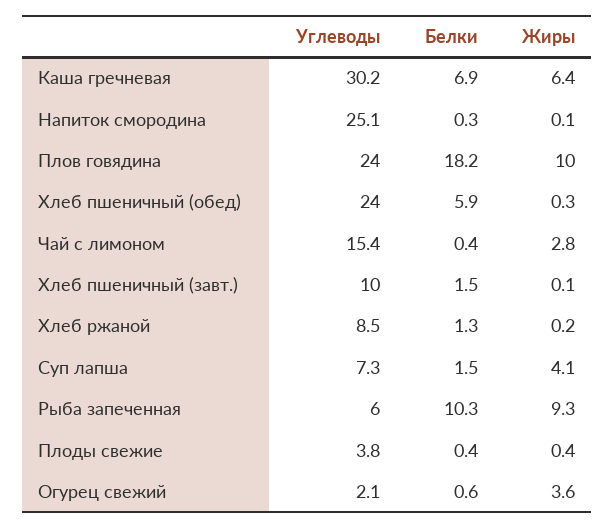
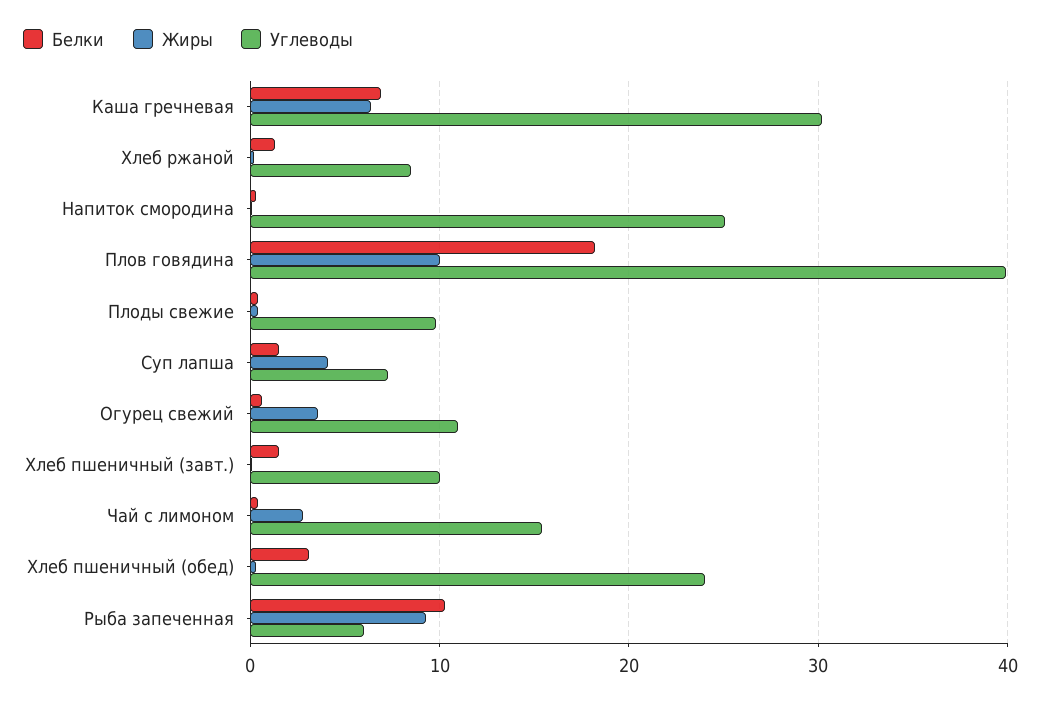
Углеводы, Плов говядина: 24 -> 40
Белки, Хлеб пшеничный (обед): 5.9 -> 3
Углеводы, Плоды свежие: 3.8 -> 10
Углеводы, Огурец свежий: 2.1 -> 11

